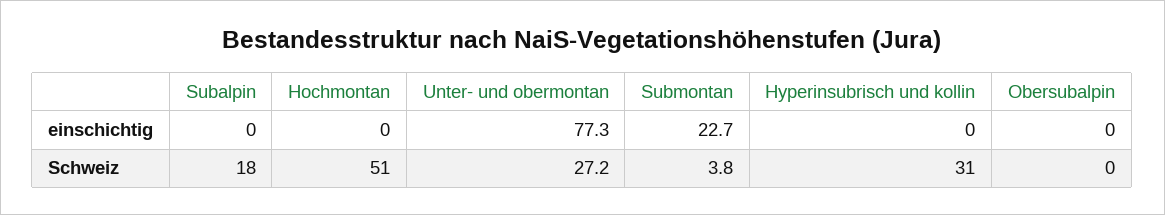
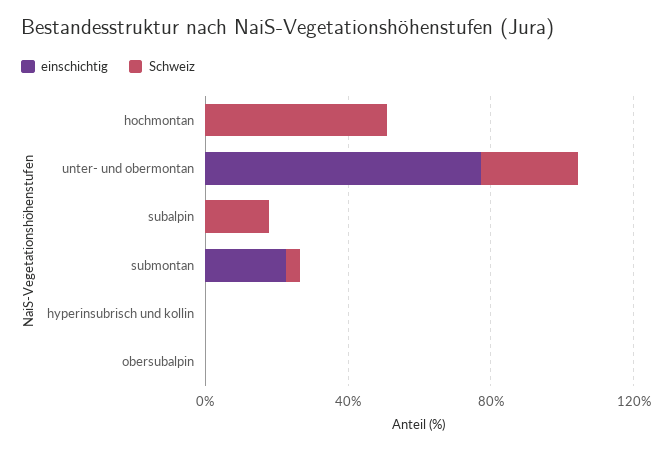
Schweiz, Hyperinsubrisch und kollin: 31 -> 0

